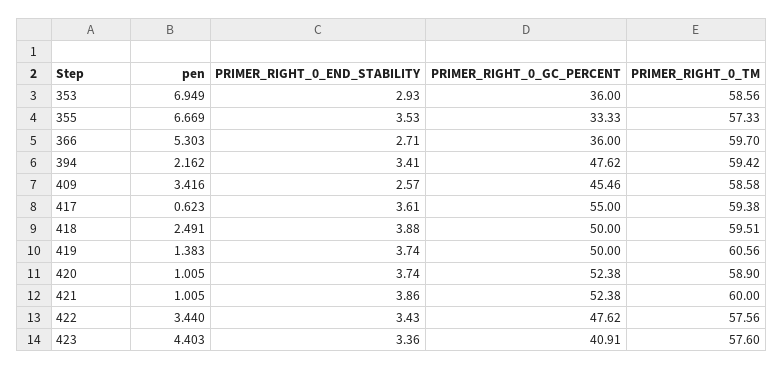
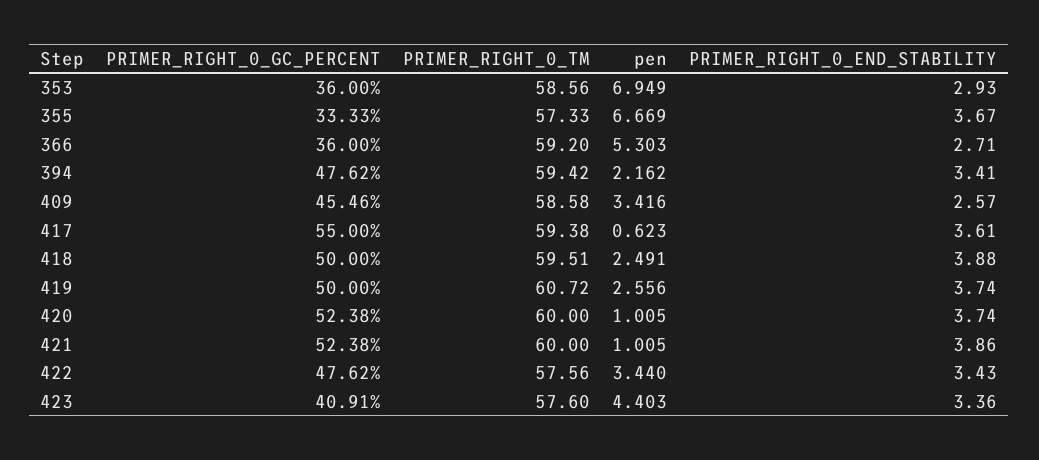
PRIMER_RIGHT_0_END_STABILITY, 355: 3.53 -> 3.67
PRIMER_RIGHT_0_TM, 366: 59.7 -> 59.2
pen, 419: 1.383 -> 2.556
PRIMER_RIGHT_0_TM, 419: 60.56 -> 60.72
PRIMER_RIGHT_0_TM, 420: 58.9 -> 60

